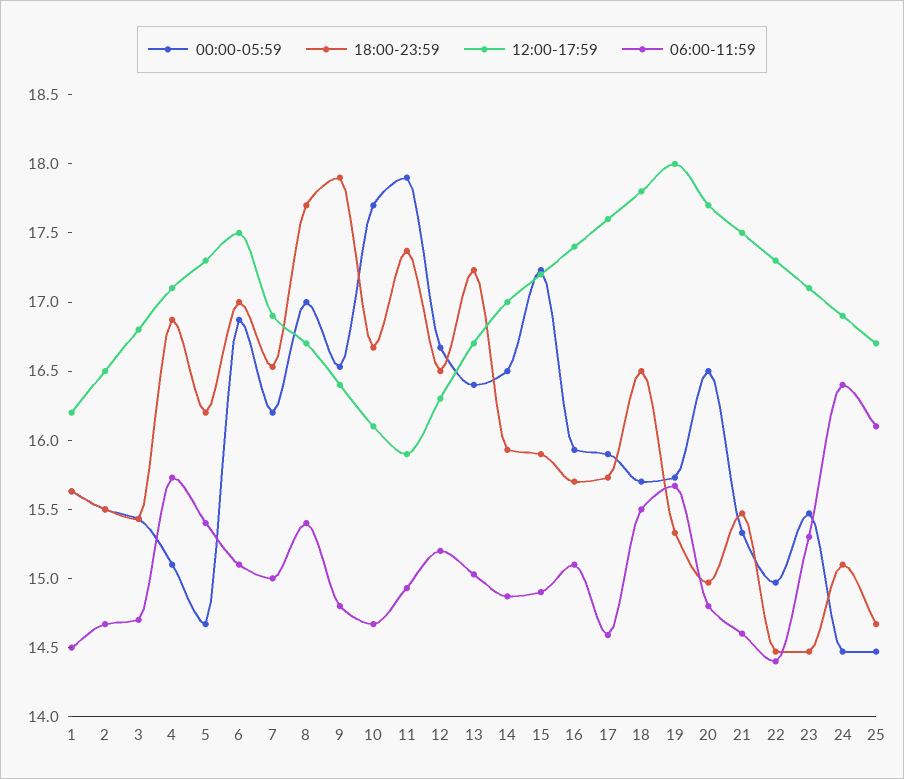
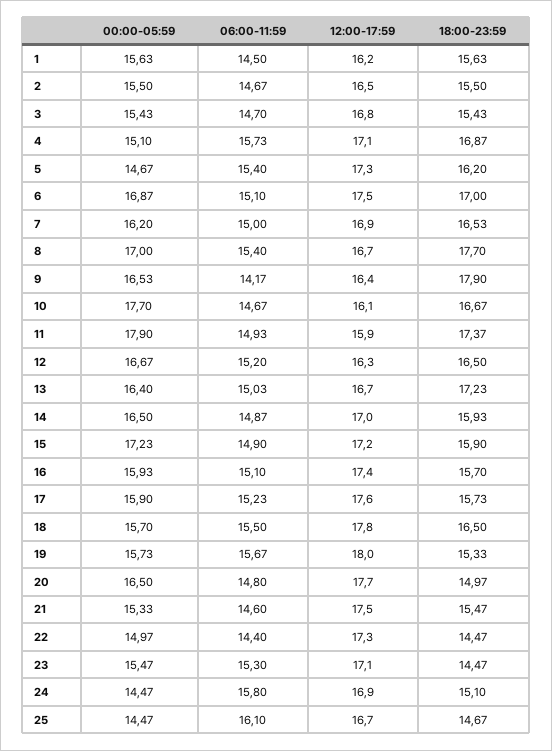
06:00-11:59, 9: 14.8 -> 14.17
06:00-11:59, 17: 14.6 -> 15.23
06:00-11:59, 24: 16.4 -> 15.8

